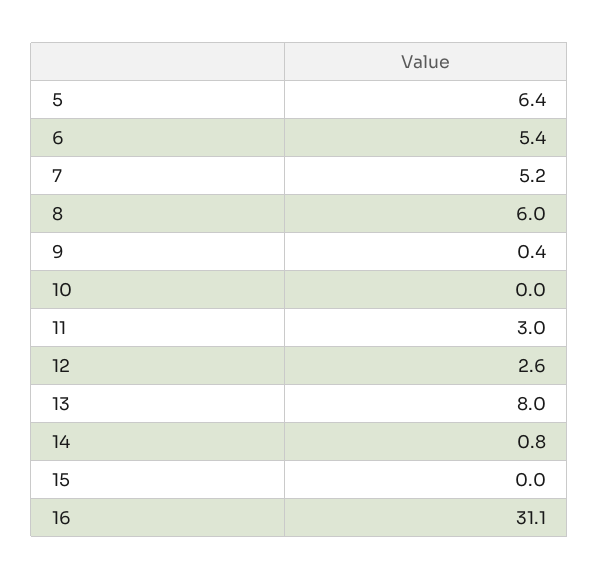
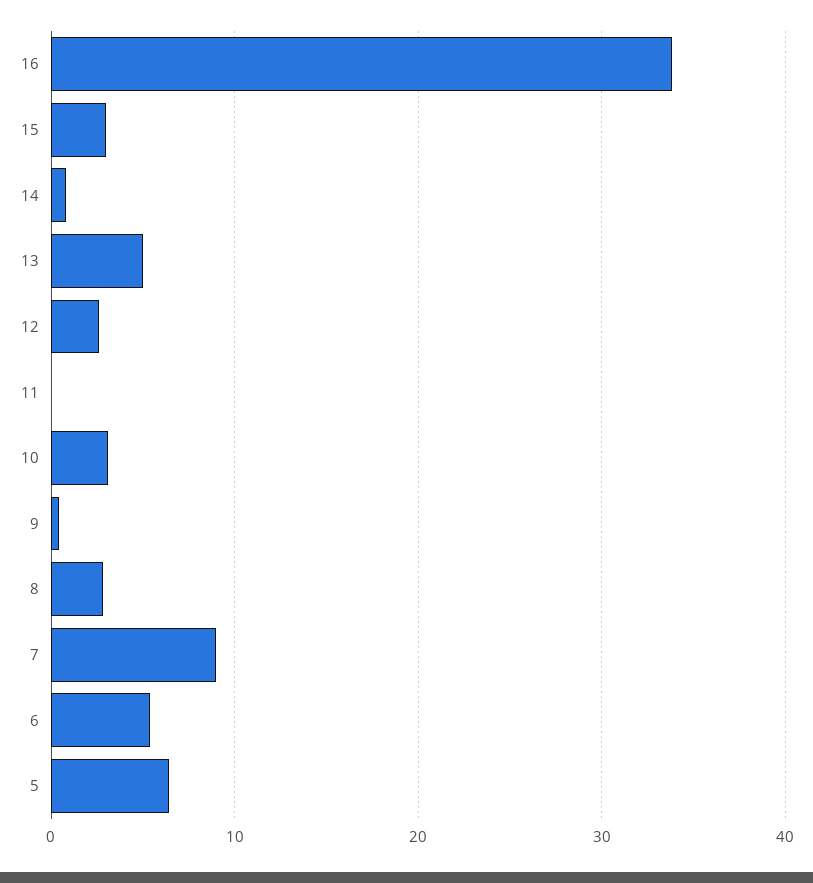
7: 5.2 -> 9
8: 6 -> 3
10: 0 -> 3
11: 3 -> 0
13: 8 -> 5
15: 0 -> 3
16: 31.1 -> 34

